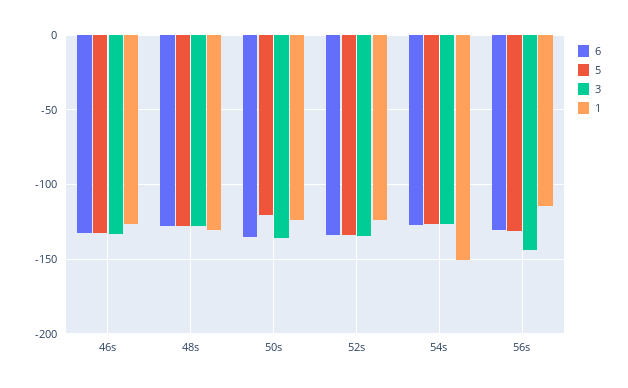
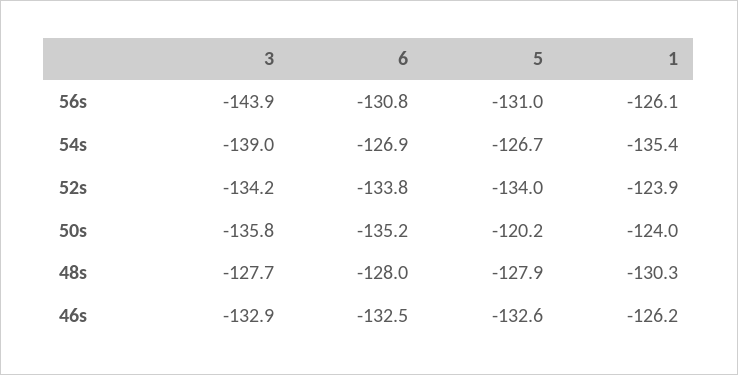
3, 54s: -125 -> -139
1, 54s: -150 -> -135.4
1, 56s: -115 -> -126.1

